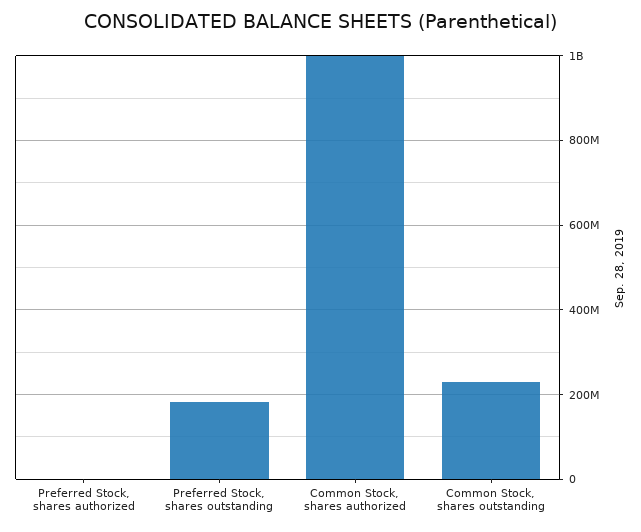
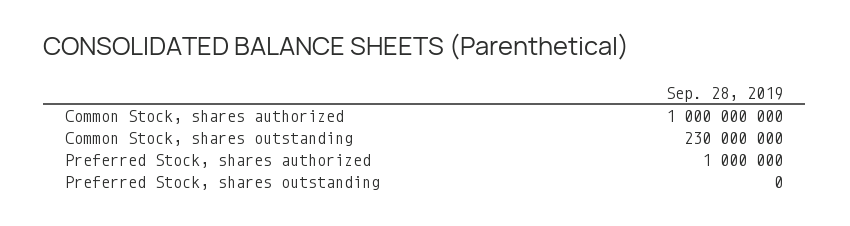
Preferred Stock, shares outstanding: 180000000 -> 0

